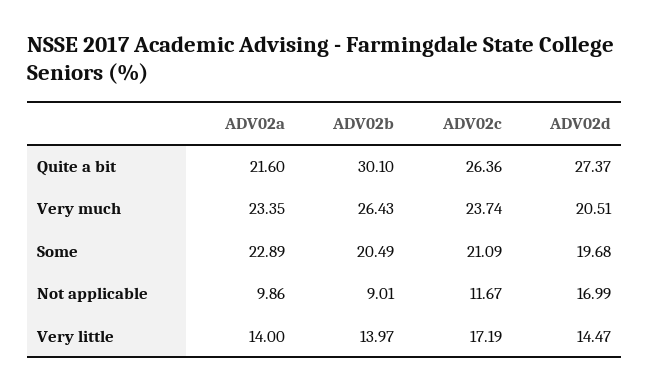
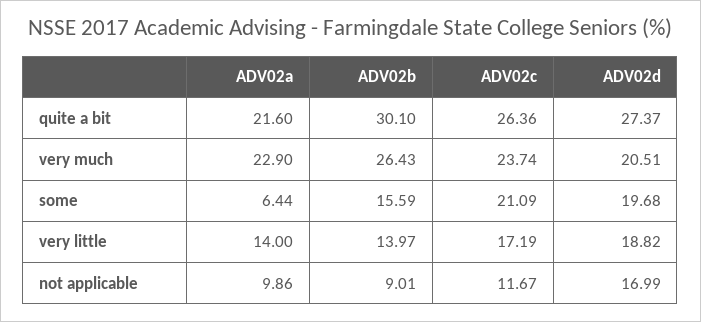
ADV02a, Very much: 23.35 -> 22.9
ADV02a, Some: 22.89 -> 6.44
ADV02b, Some: 20.49 -> 15.59
ADV02d, Very little: 14.47 -> 18.82

